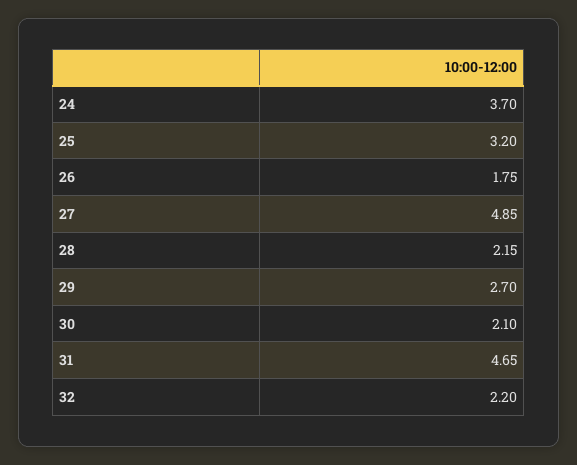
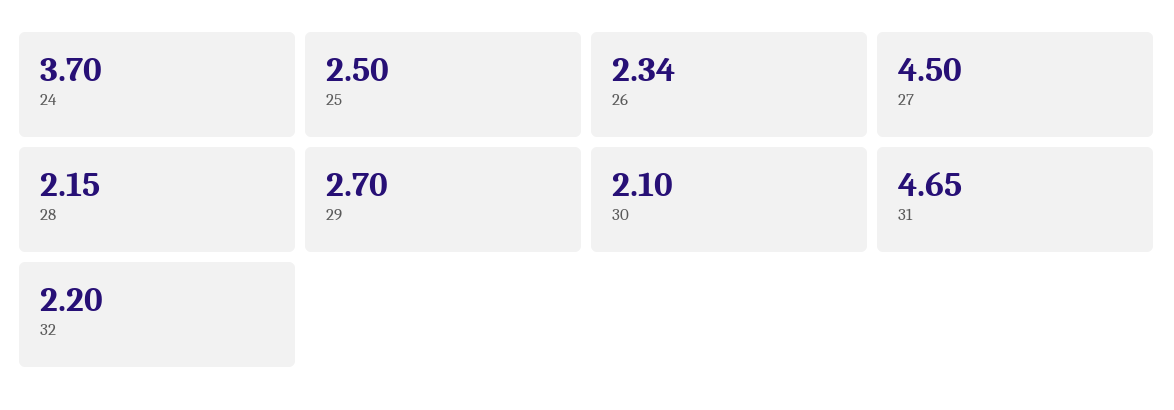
25: 3.2 -> 2.5
26: 1.75 -> 2.34
27: 4.85 -> 4.5

